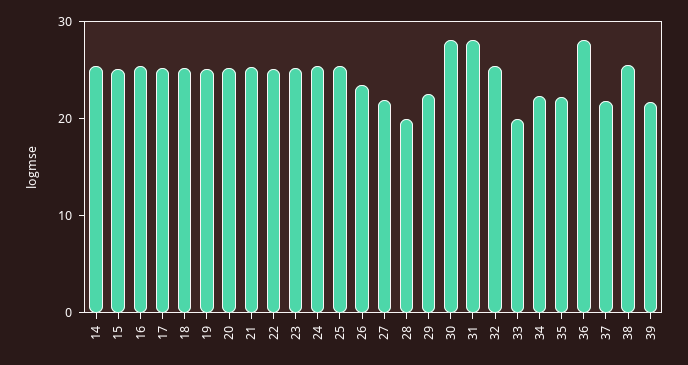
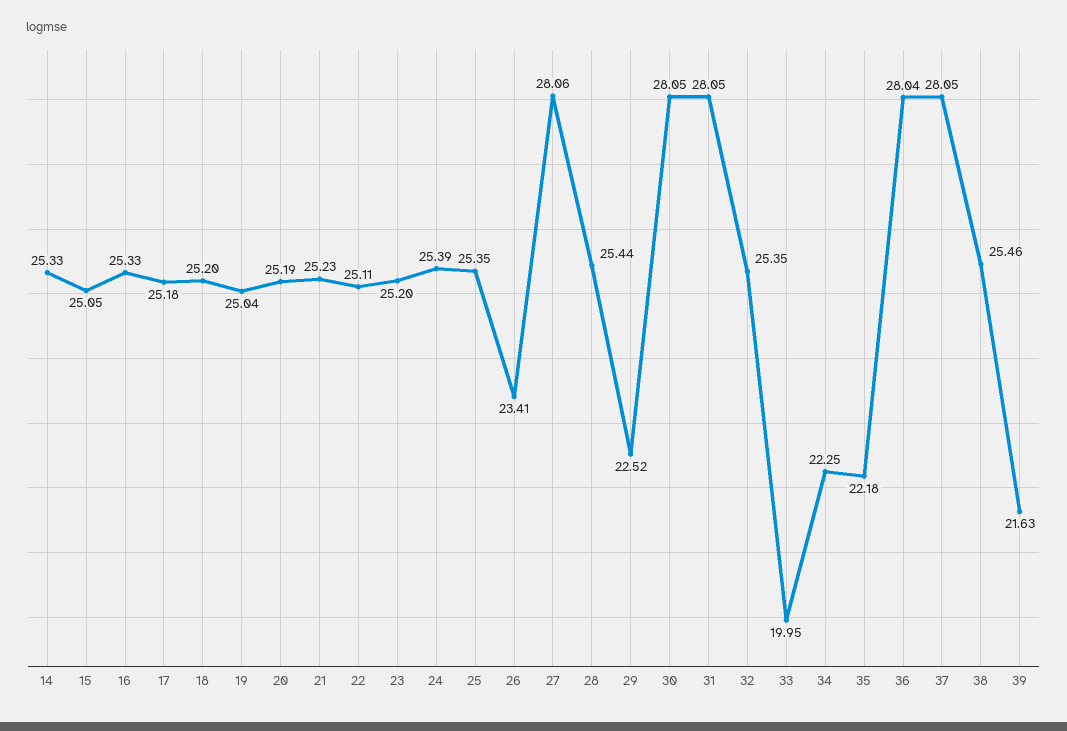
27: 22 -> 28.06
28: 20 -> 25.44
37: 22 -> 28.05

